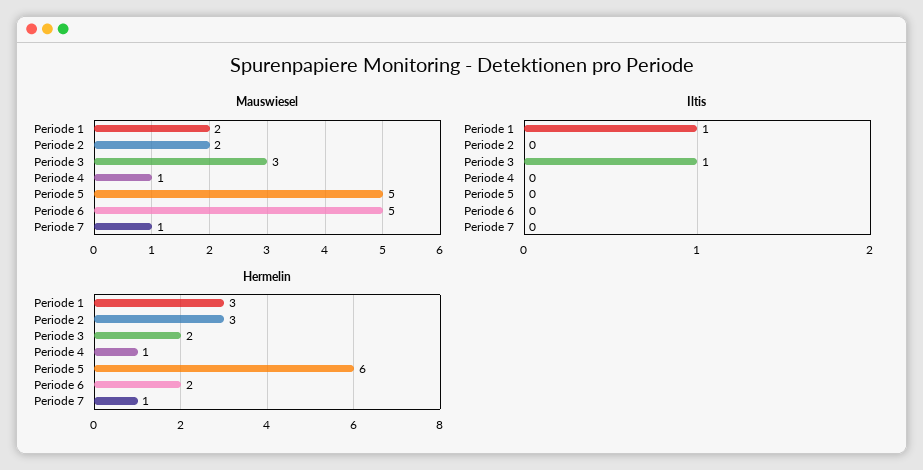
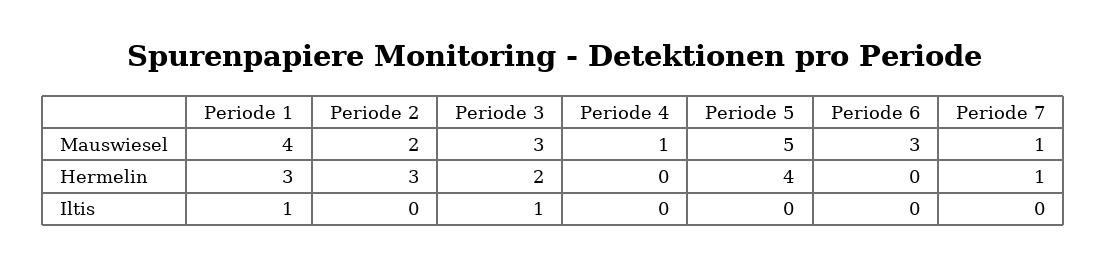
Mauswiesel, Periode 1: 2 -> 4
Mauswiesel, Periode 6: 5 -> 3
Hermelin, Periode 4: 1 -> 0
Hermelin, Periode 5: 6 -> 4
Hermelin, Periode 6: 2 -> 0

